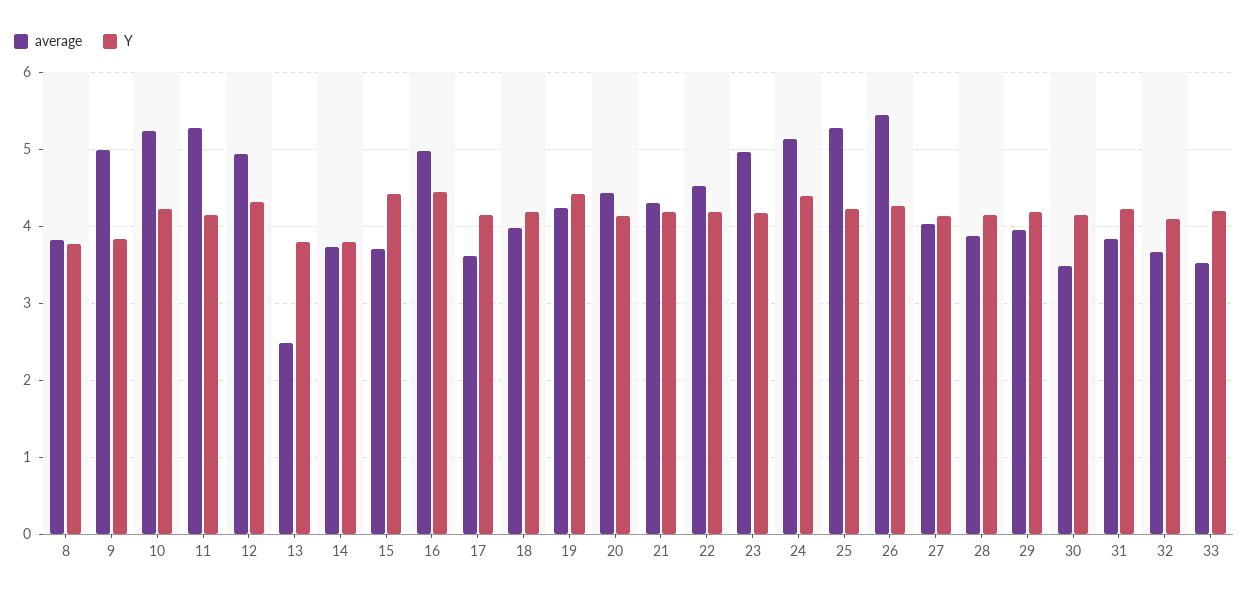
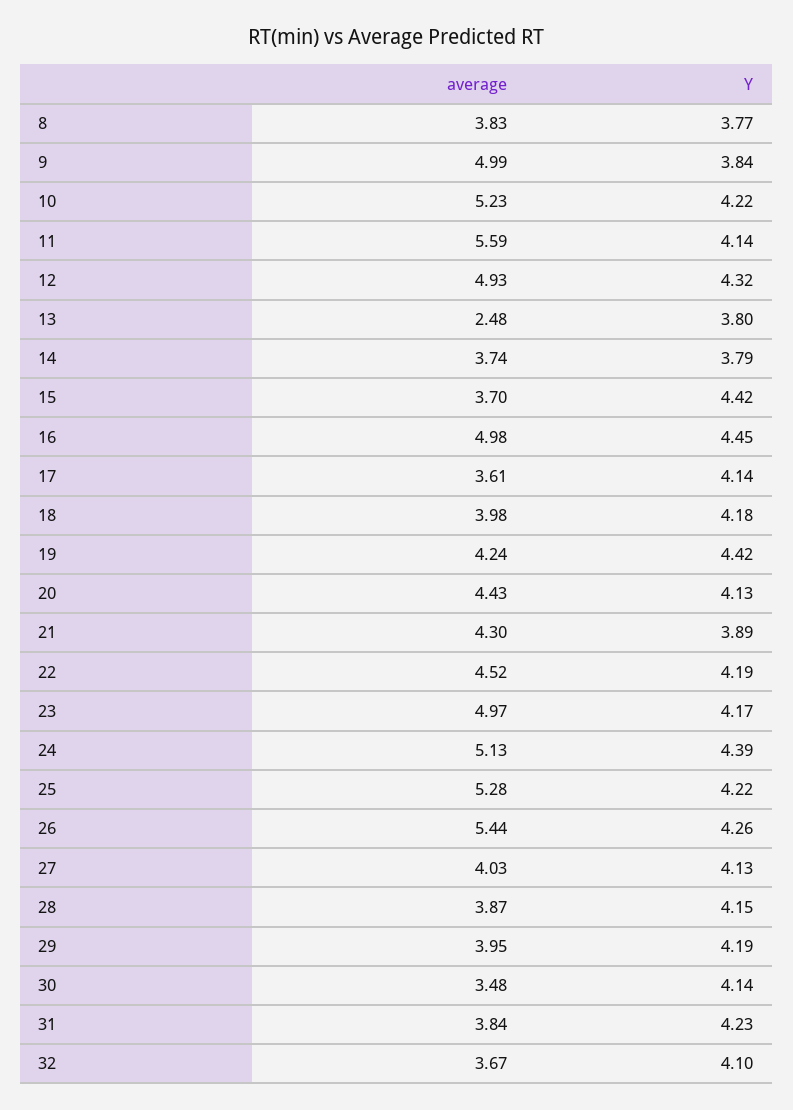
average, 11: 5.3 -> 5.59
Y, 21: 4.2 -> 3.89
average, 33: 3.5 -> none
Y, 33: 4.2 -> none

